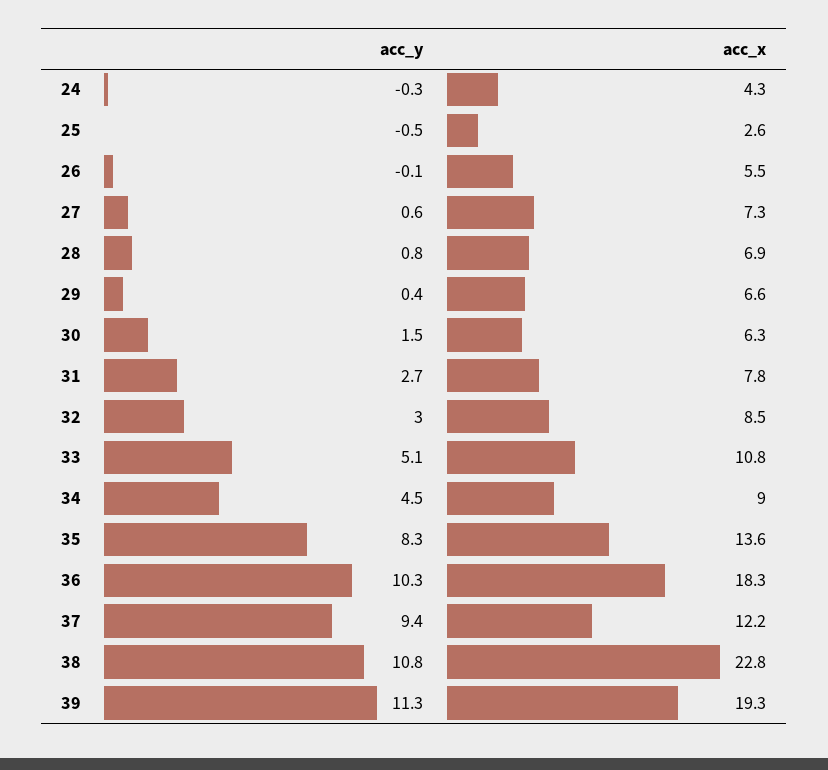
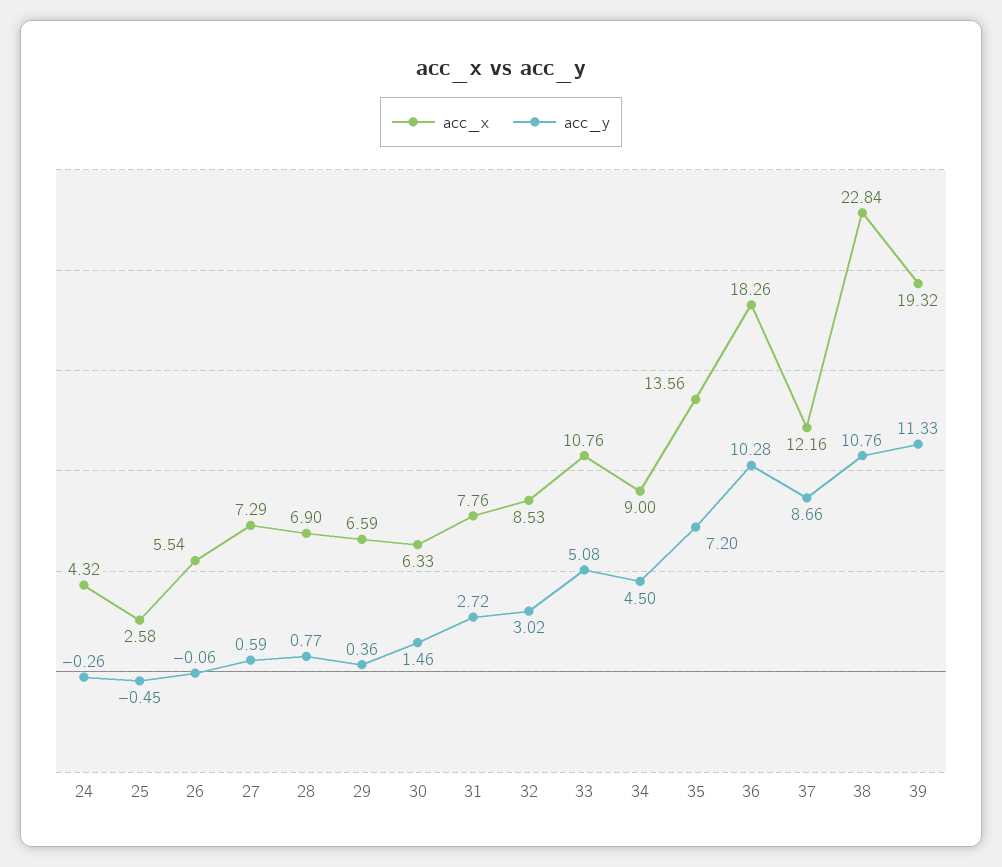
acc_y, 35: 8.3 -> 7.2
acc_y, 37: 9.4 -> 8.66

